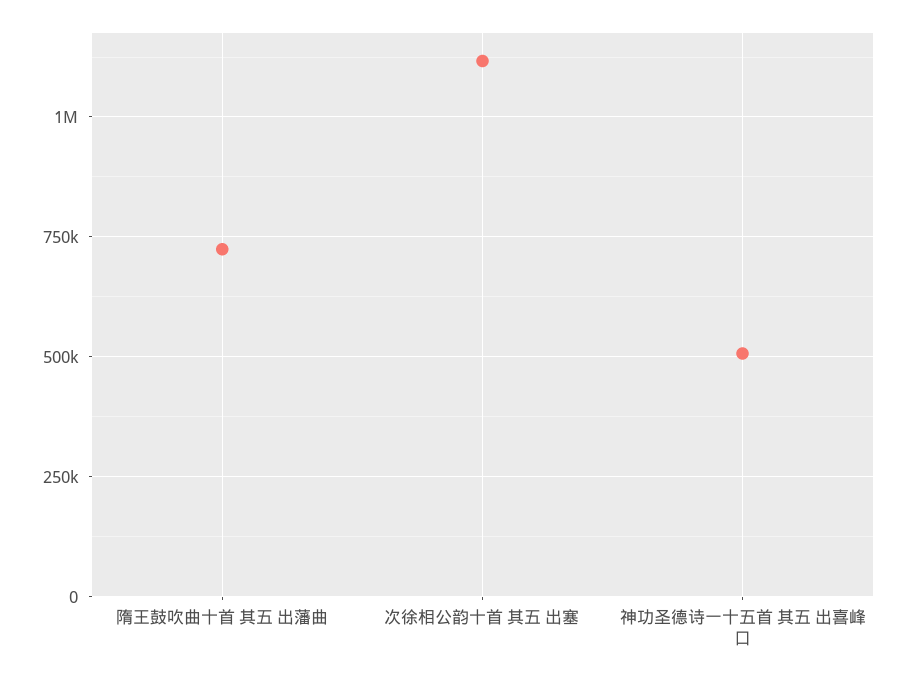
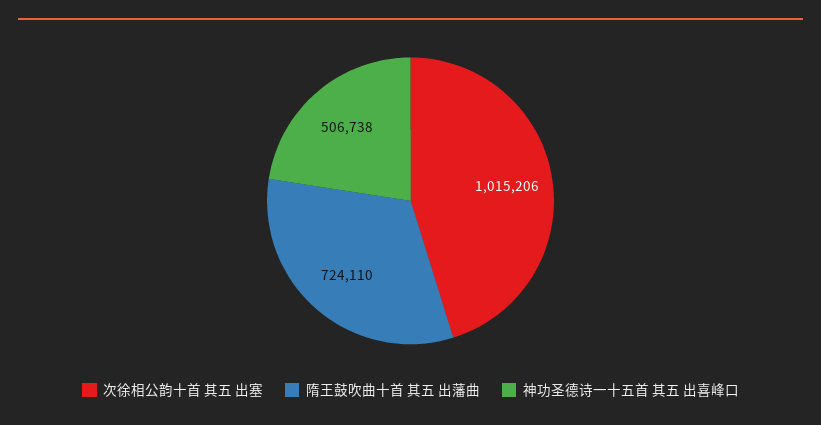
次徐相公韵十首 其五 出塞: 1125000 -> 1015206

